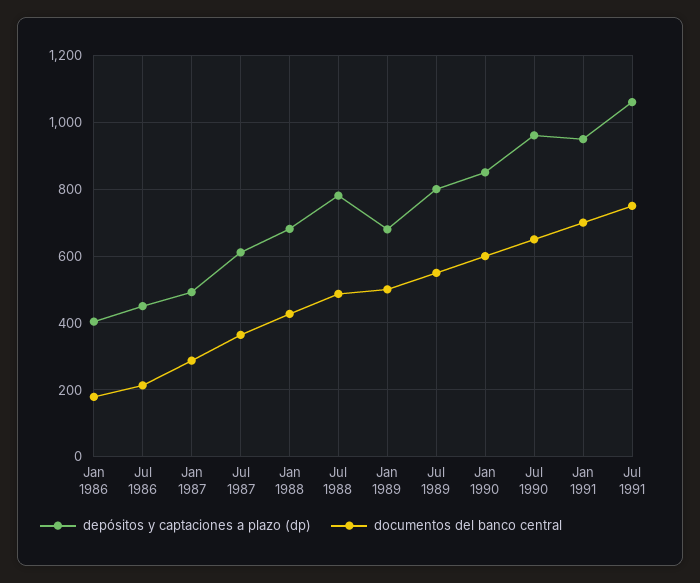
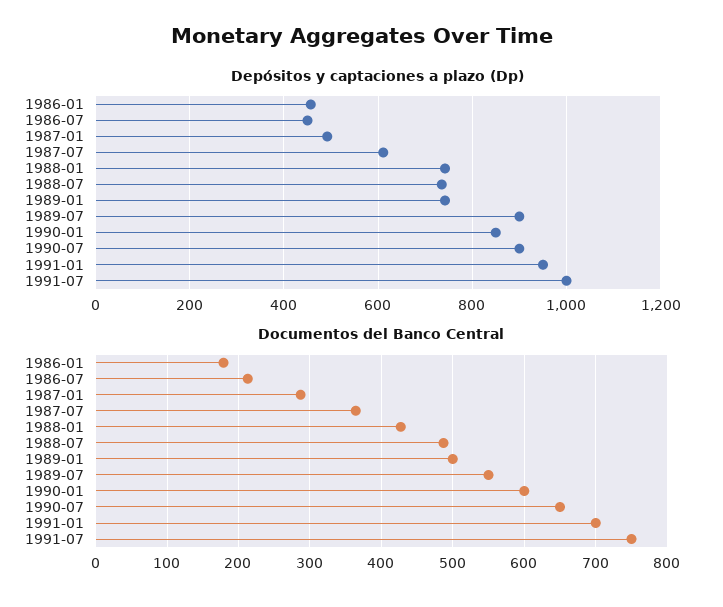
depósitos y captaciones a plazo (dp), Jan 1986: 400 -> 460
depósitos y captaciones a plazo (dp), Jan 1988: 680 -> 740
depósitos y captaciones a plazo (dp), Jul 1988: 780 -> 740
depósitos y captaciones a plazo (dp), Jan 1989: 680 -> 740
depósitos y captaciones a plazo (dp), Jul 1989: 800 -> 900
depósitos y captaciones a plazo (dp), Jul 1990: 960 -> 900
depósitos y captaciones a plazo (dp), Jul 1991: 1060 -> 1000

